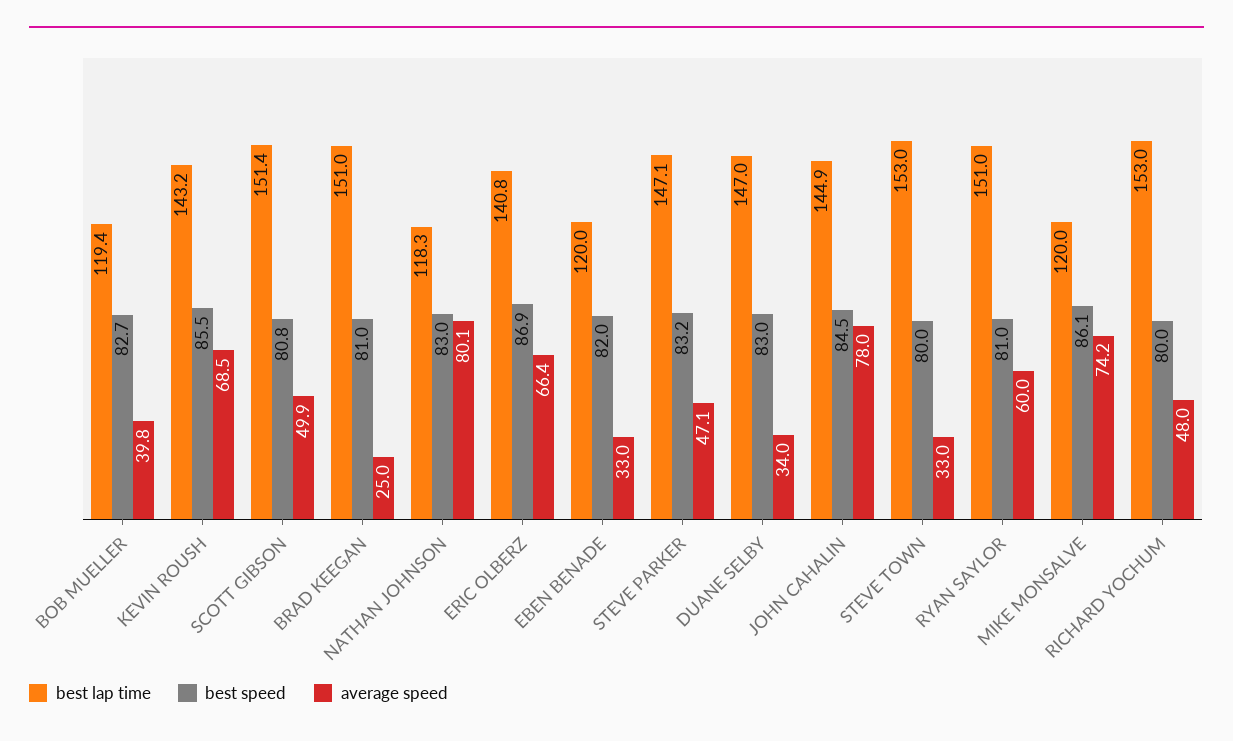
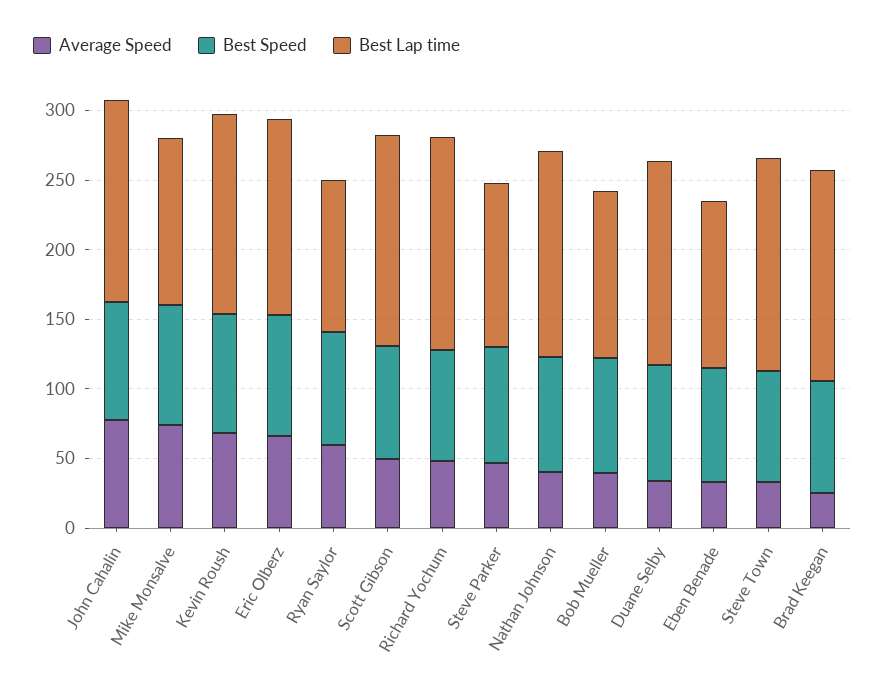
best lap time, NATHAN JOHNSON: 118.3 -> 150
average speed, NATHAN JOHNSON: 80.1 -> 40
best lap time, STEVE PARKER: 147.1 -> 120
best lap time, RYAN SAYLOR: 151 -> 110

